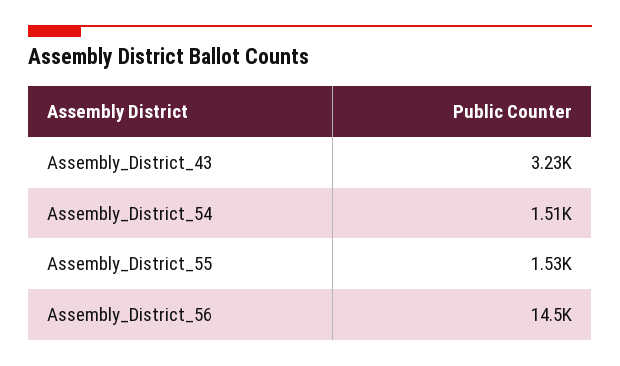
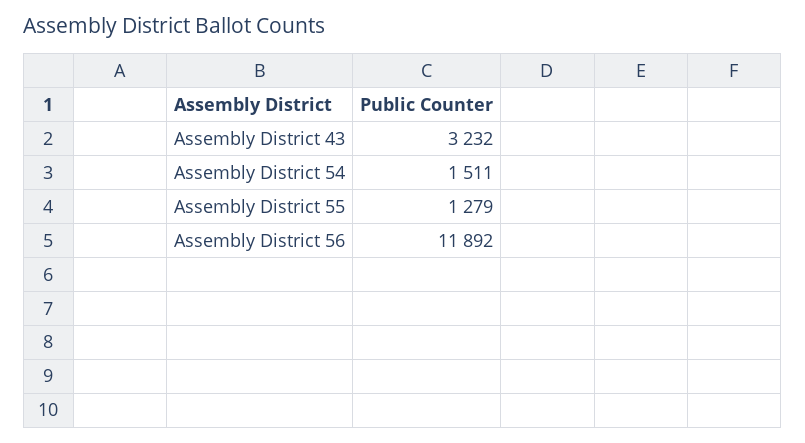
Assembly_District_55: 1530 -> 1279
Assembly_District_56: 14500 -> 11892

